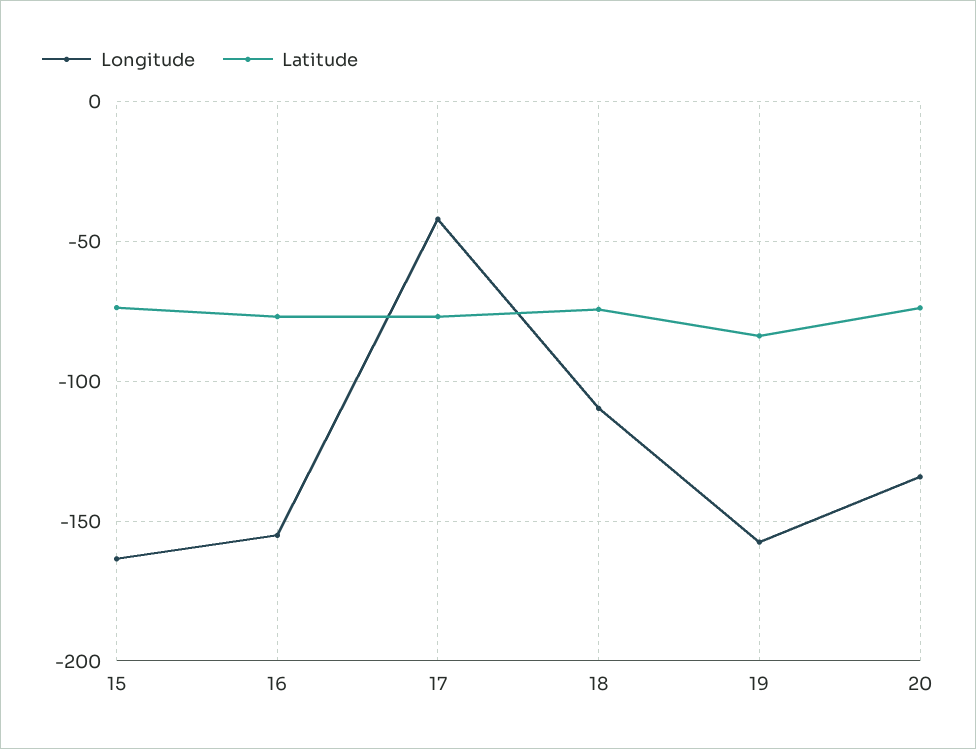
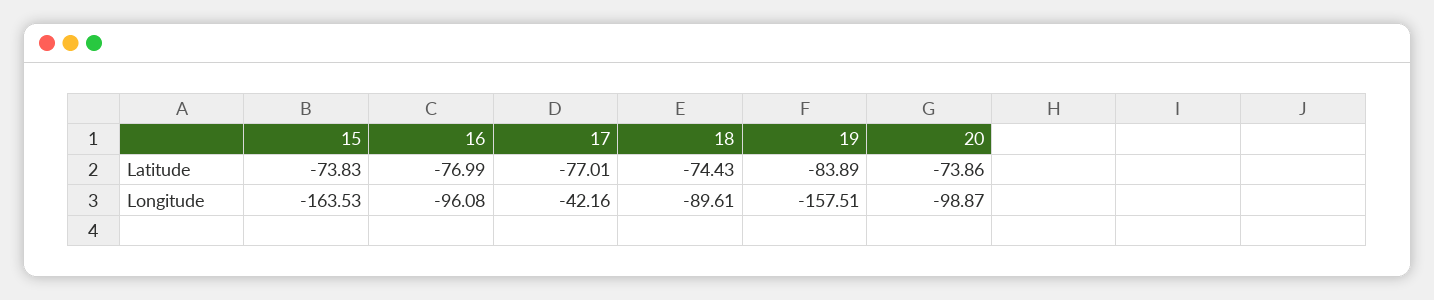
Longitude, 16: -155 -> -96.08
Longitude, 18: -110 -> -89.61
Longitude, 20: -135 -> -98.87

